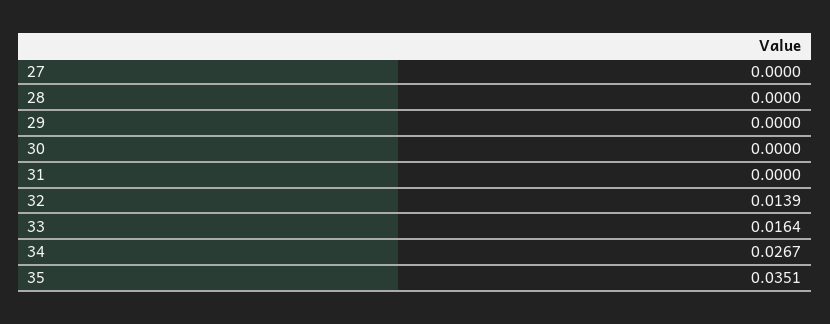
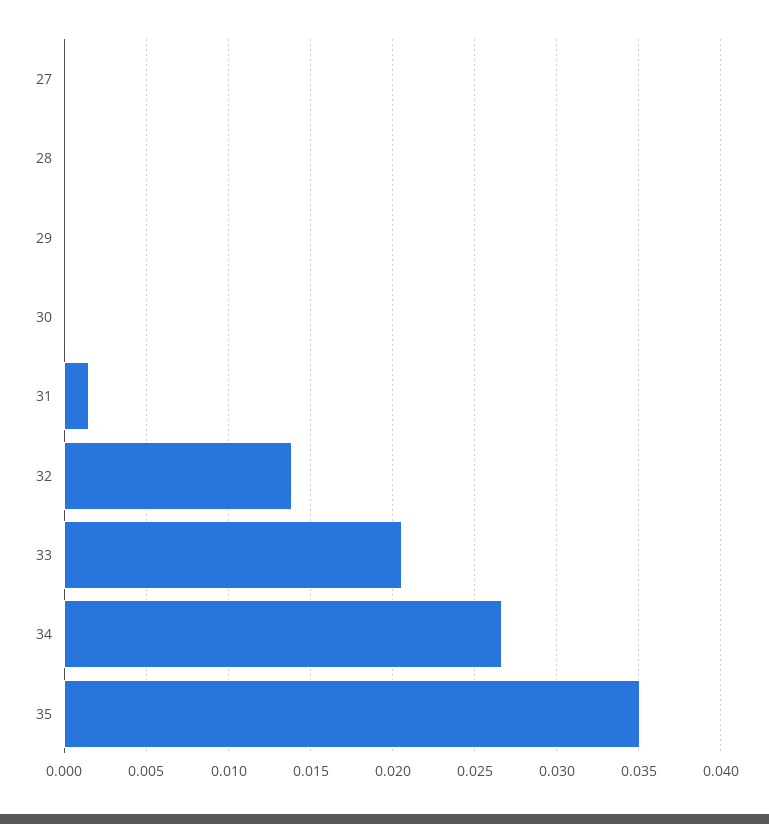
31: 0 -> 0.0015
33: 0.0164 -> 0.0205

